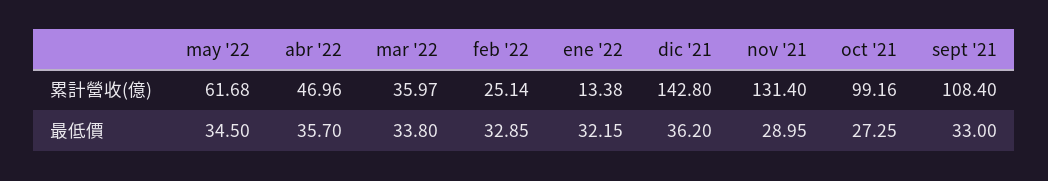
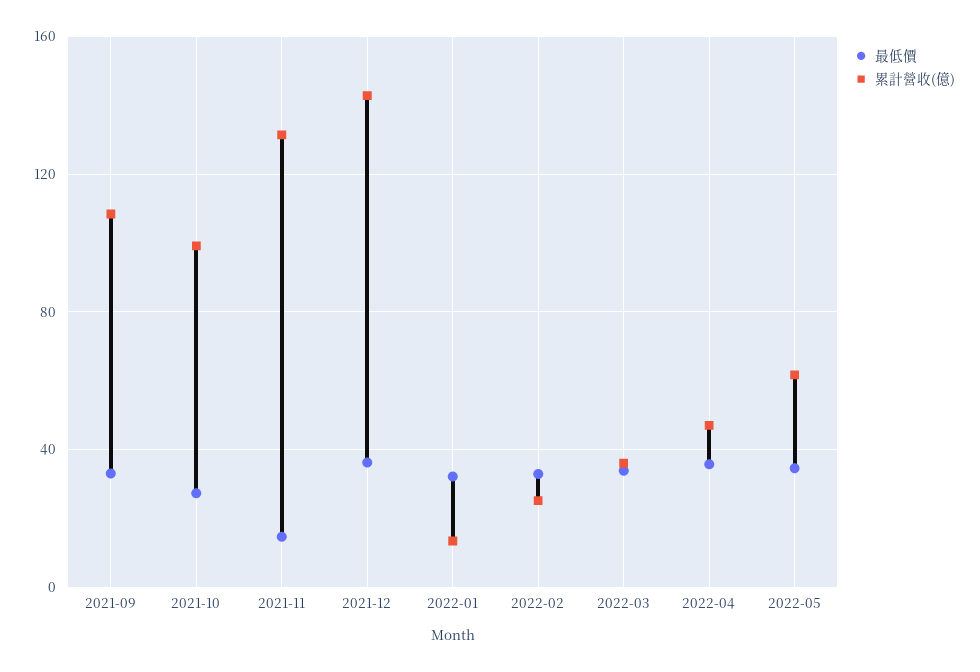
最低價, nov '21: 28.95 -> 15

